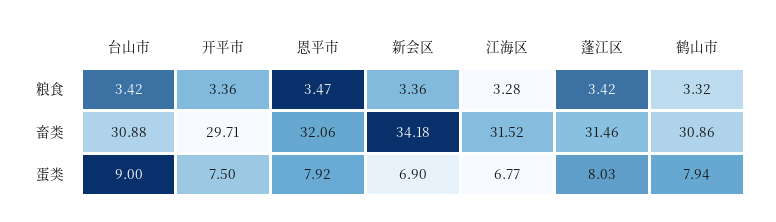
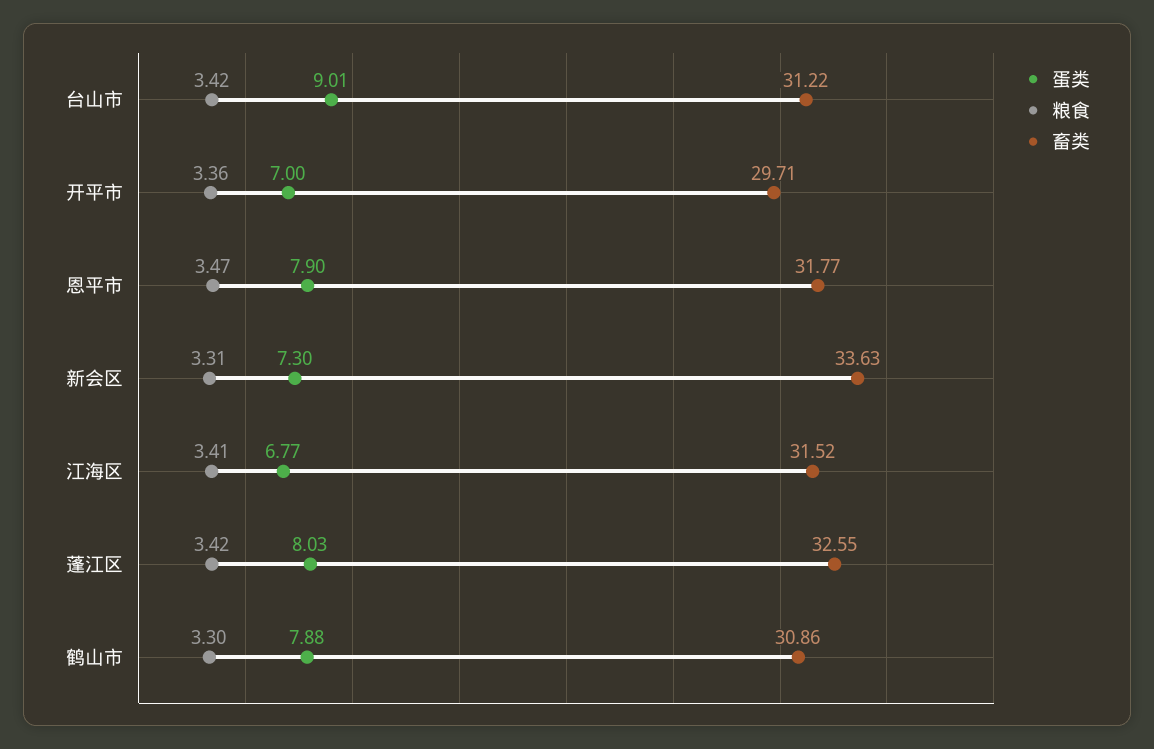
粮食, 新会区: 3.36 -> 3.31
粮食, 江海区: 3.28 -> 3.41
粮食, 鹤山市: 3.32 -> 3.3
畜类, 台山市: 30.88 -> 31.22
畜类, 恩平市: 32.06 -> 31.77
畜类, 新会区: 34.18 -> 33.63
畜类, 蓬江区: 31.46 -> 32.55
蛋类, 台山市: 9 -> 9.01
蛋类, 开平市: 7.5 -> 7
蛋类, 恩平市: 7.92 -> 7.9
蛋类, 新会区: 6.9 -> 7.3
蛋类, 鹤山市: 7.94 -> 7.88

